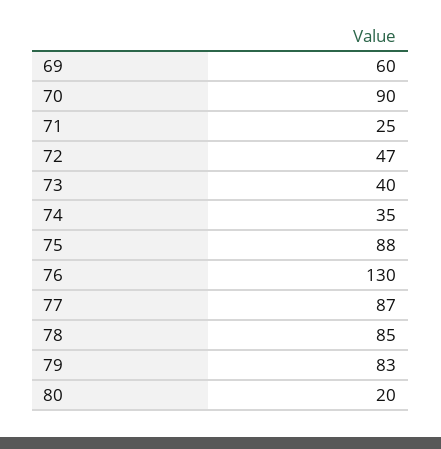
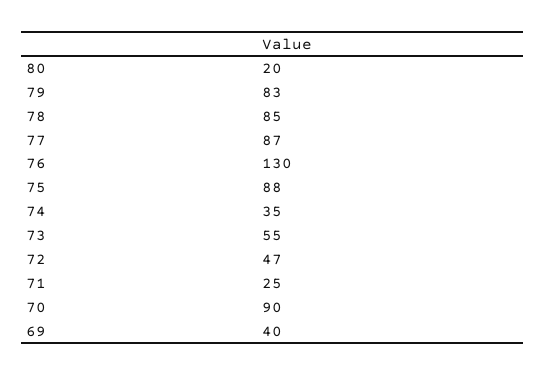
69: 60 -> 40
73: 40 -> 55

